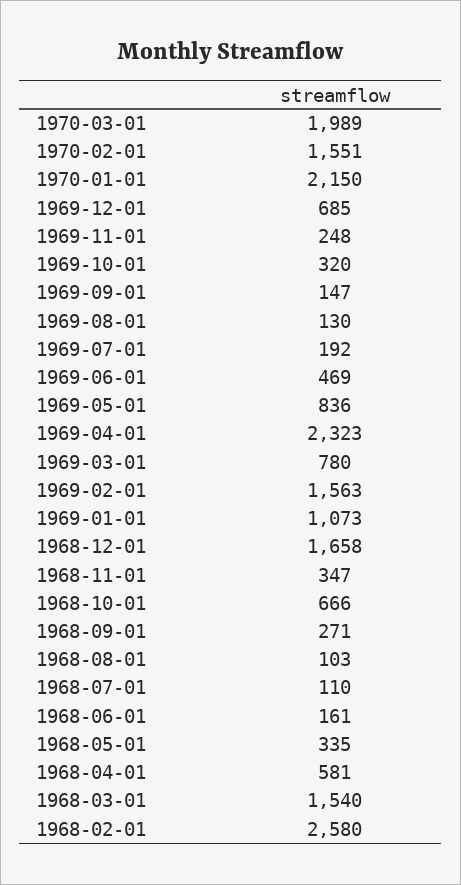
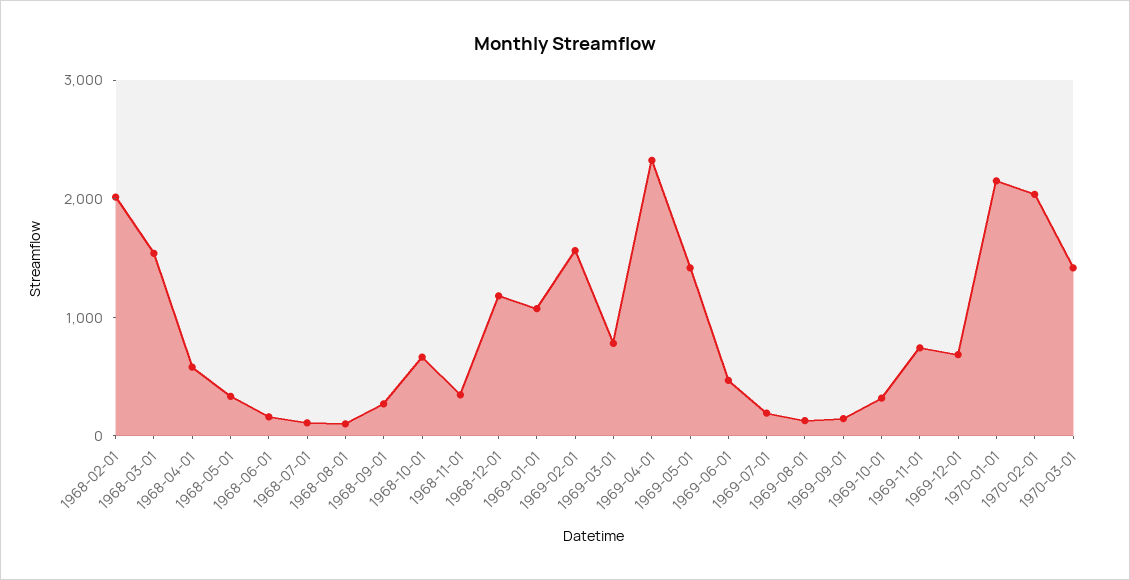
1970-03-01: 1989 -> 1400
1970-02-01: 1551 -> 2000
1969-11-01: 248 -> 800
1969-05-01: 836 -> 1400
1968-12-01: 1658 -> 1200
1968-02-01: 2580 -> 2000

